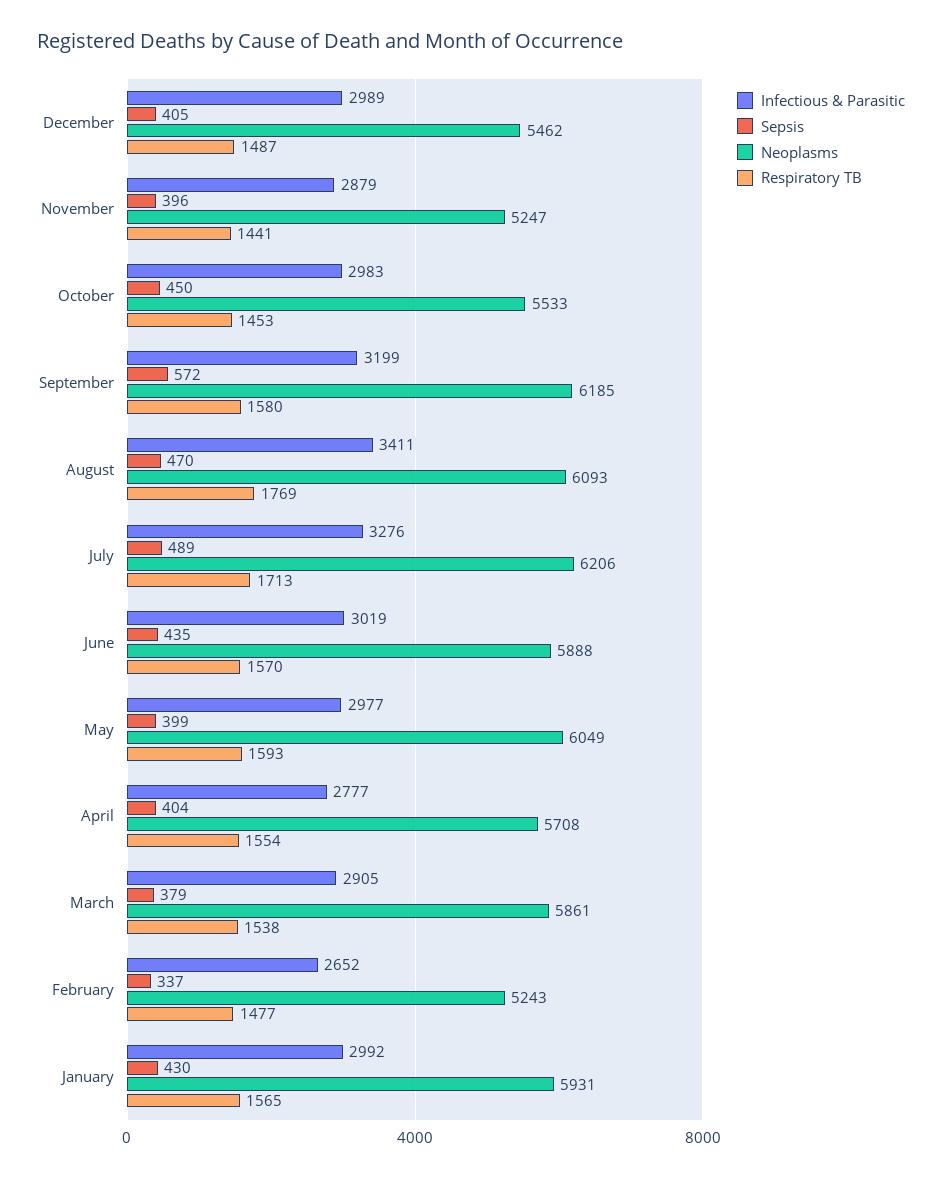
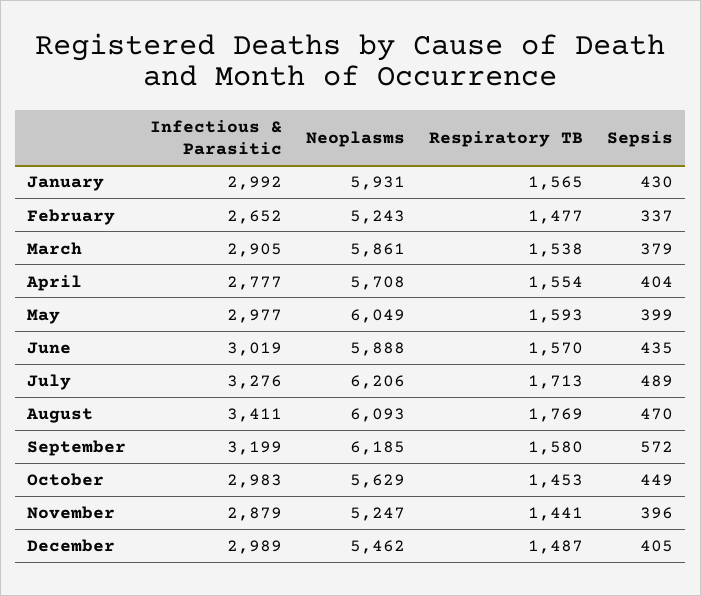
Sepsis, October: 450 -> 449
Neoplasms, October: 5533 -> 5629

